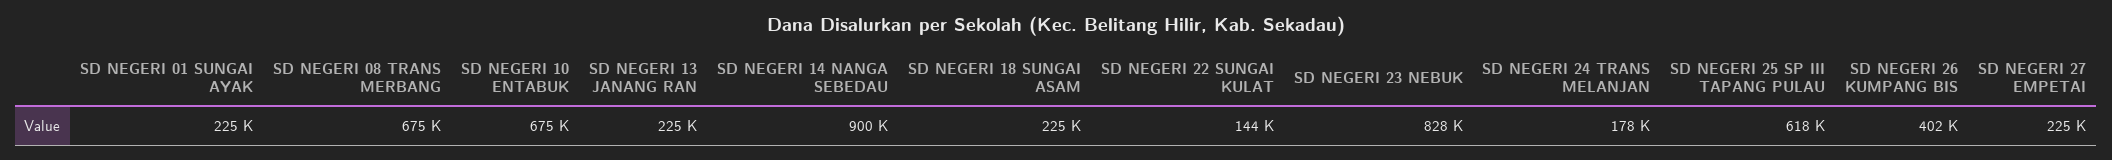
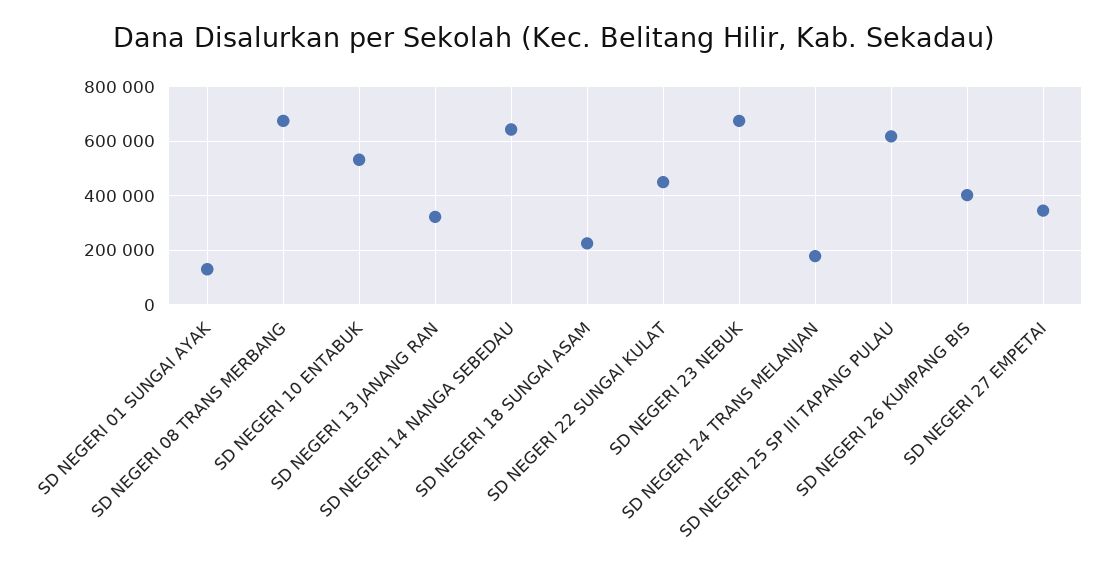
SD NEGERI 01 SUNGAI AYAK: 225000 -> 125000
SD NEGERI 10 ENTABUK: 675000 -> 525000
SD NEGERI 13 JANANG RAN: 225000 -> 325000
SD NEGERI 14 NANGA SEBEDAU: 900000 -> 650000
SD NEGERI 22 SUNGAI KULAT: 144000 -> 450000
SD NEGERI 23 NEBUK: 828000 -> 675000
SD NEGERI 27 EMPETAI: 225000 -> 350000

